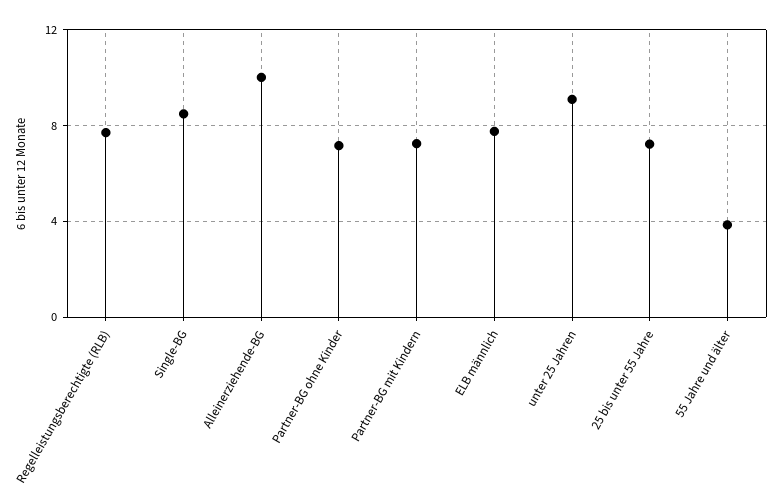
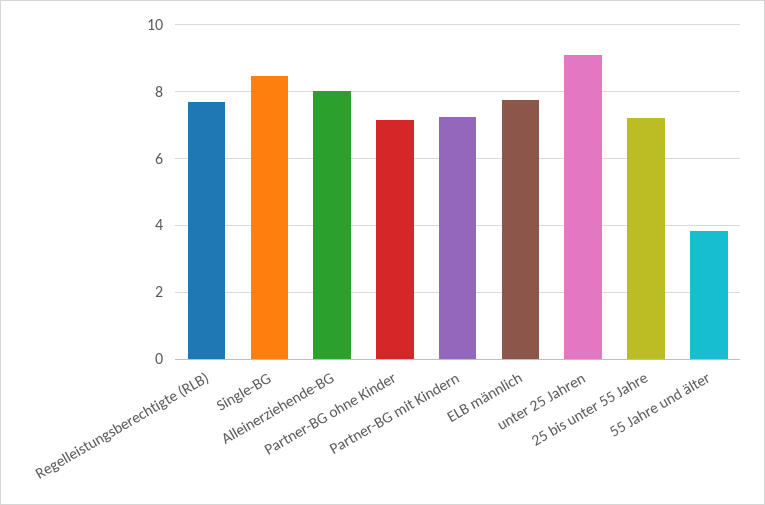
Alleinerziehende-BG: 10 -> 8

